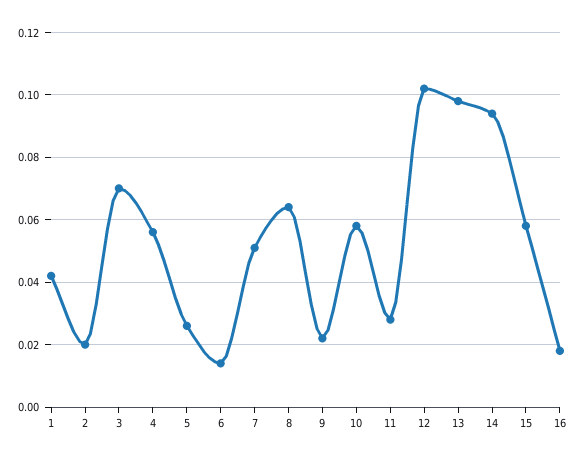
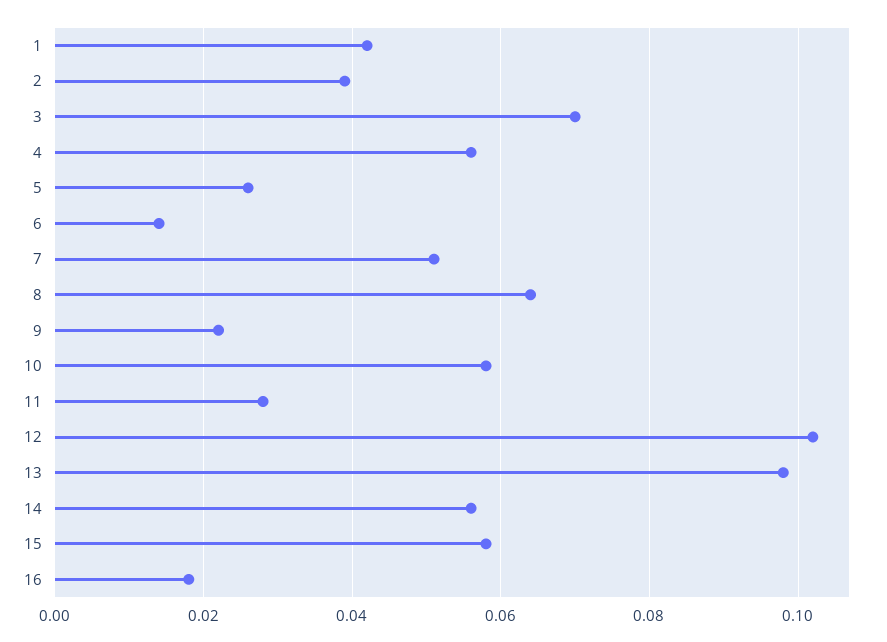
2: 0.02 -> 0.04
14: 0.095 -> 0.055

